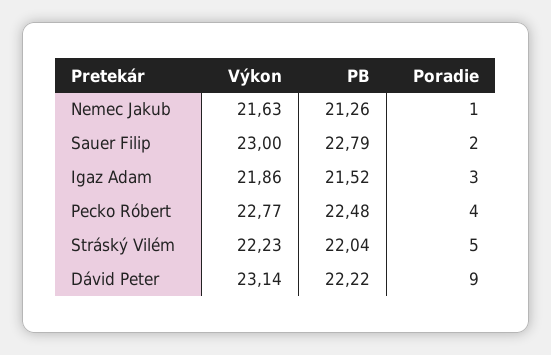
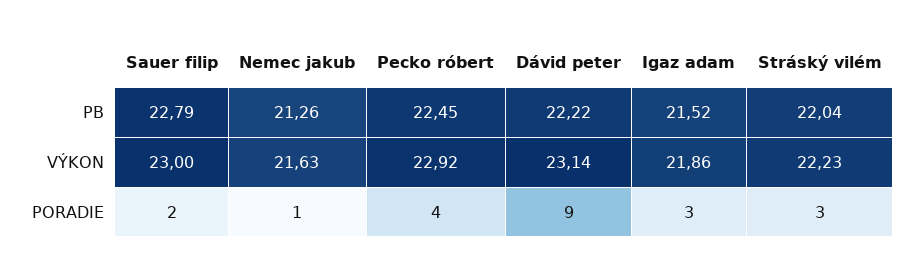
Výkon, Pecko Róbert: 22.77 -> 22.92
PB, Pecko Róbert: 22.48 -> 22.45
Poradie, Stráský Vilém: 5 -> 3

